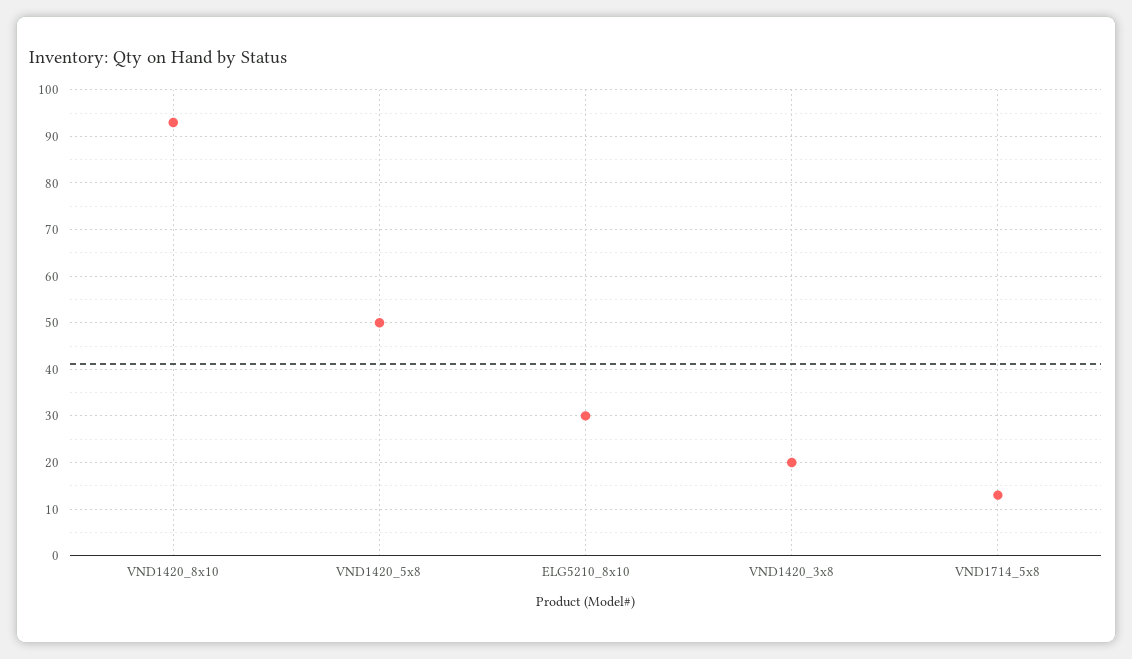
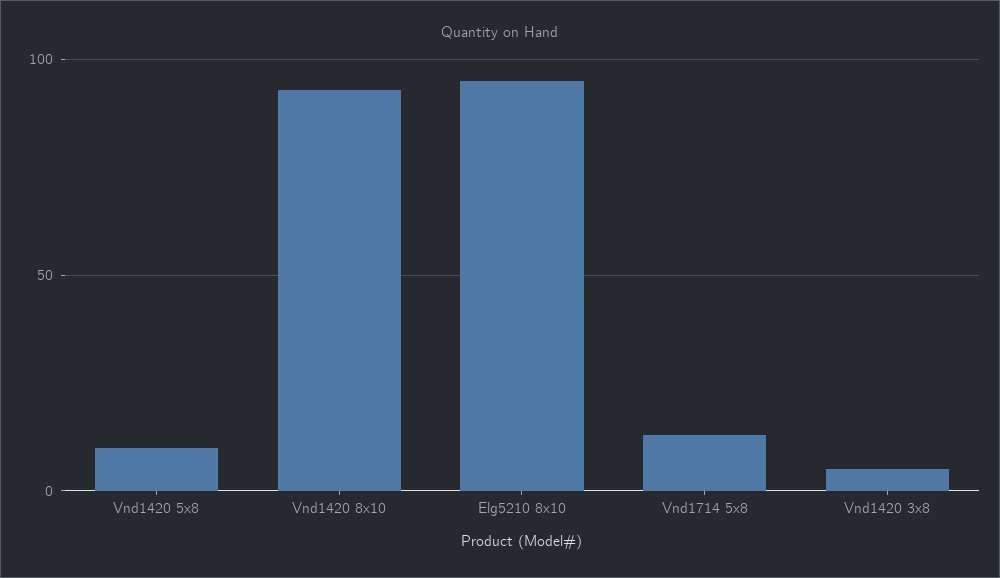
VND1420_5x8: 50 -> 10
ELG5210_8x10: 30 -> 95
VND1420_3x8: 20 -> 5

